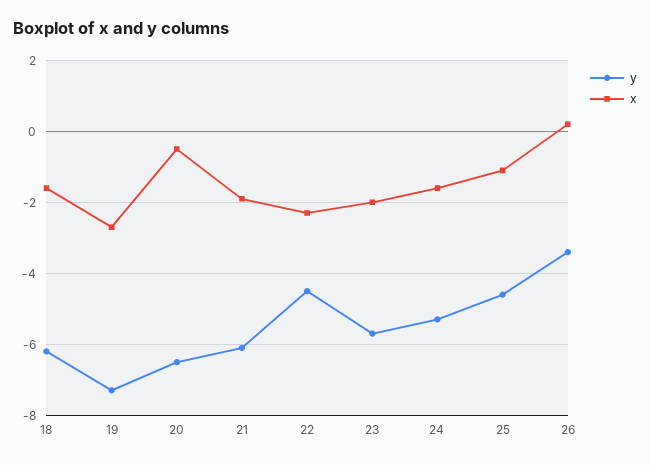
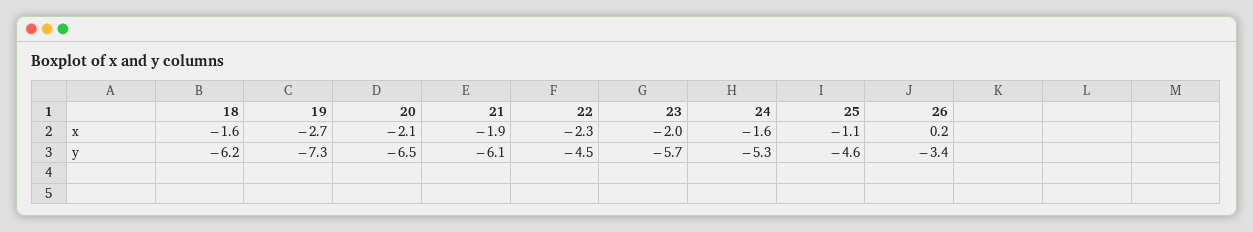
x, 20: -0.5 -> -2.1

